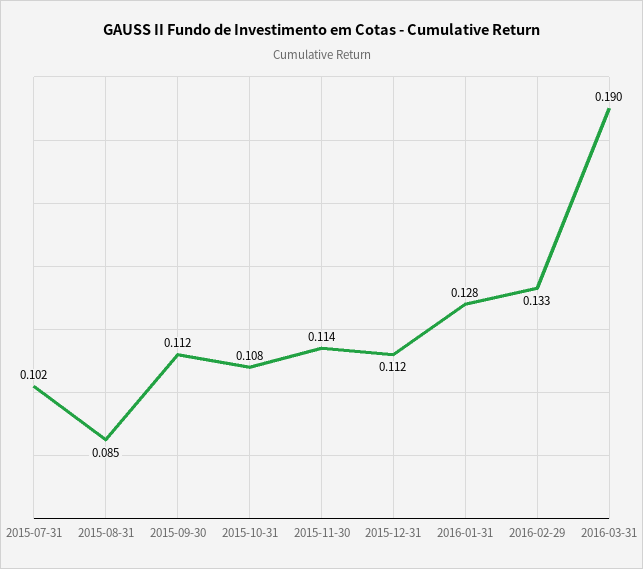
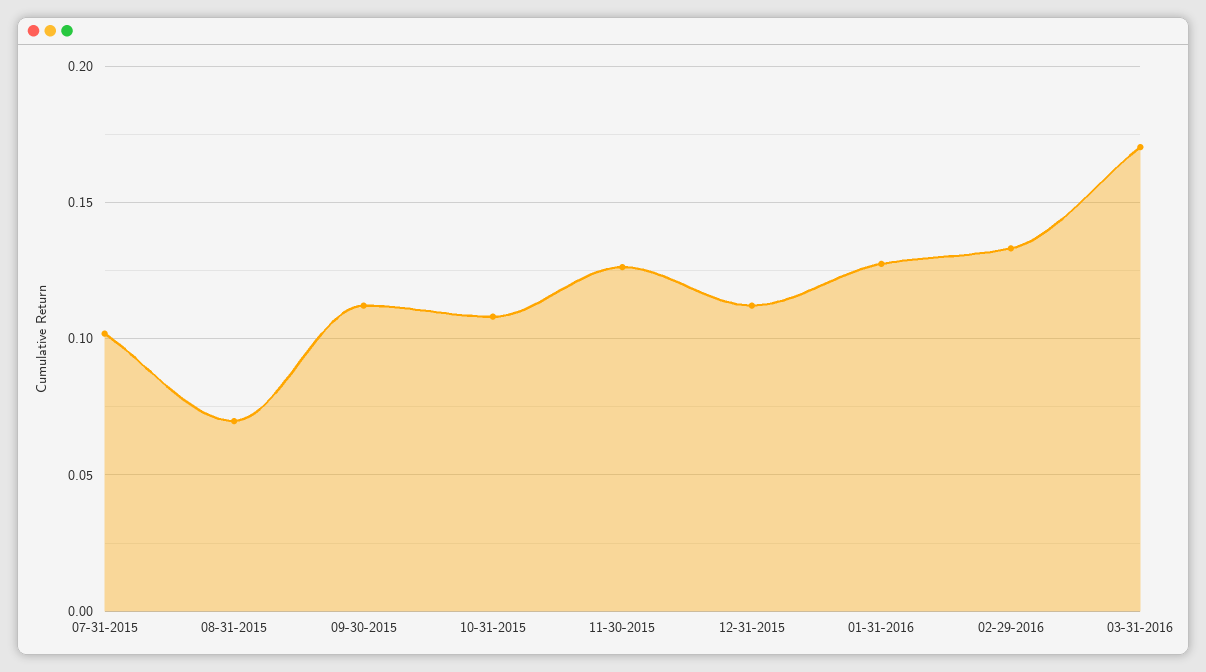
2015-08-31: 0.085 -> 0.07
2015-11-30: 0.114 -> 0.125
2016-03-31: 0.19 -> 0.17

